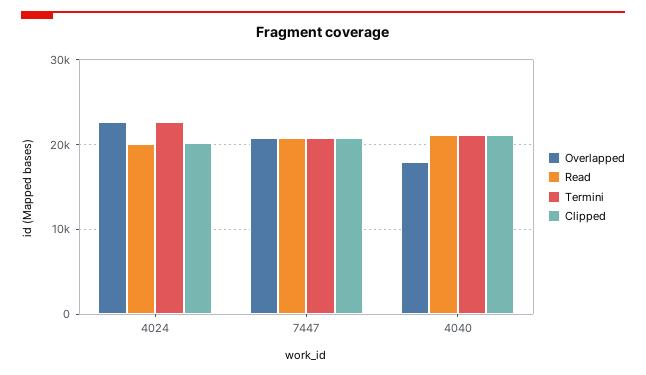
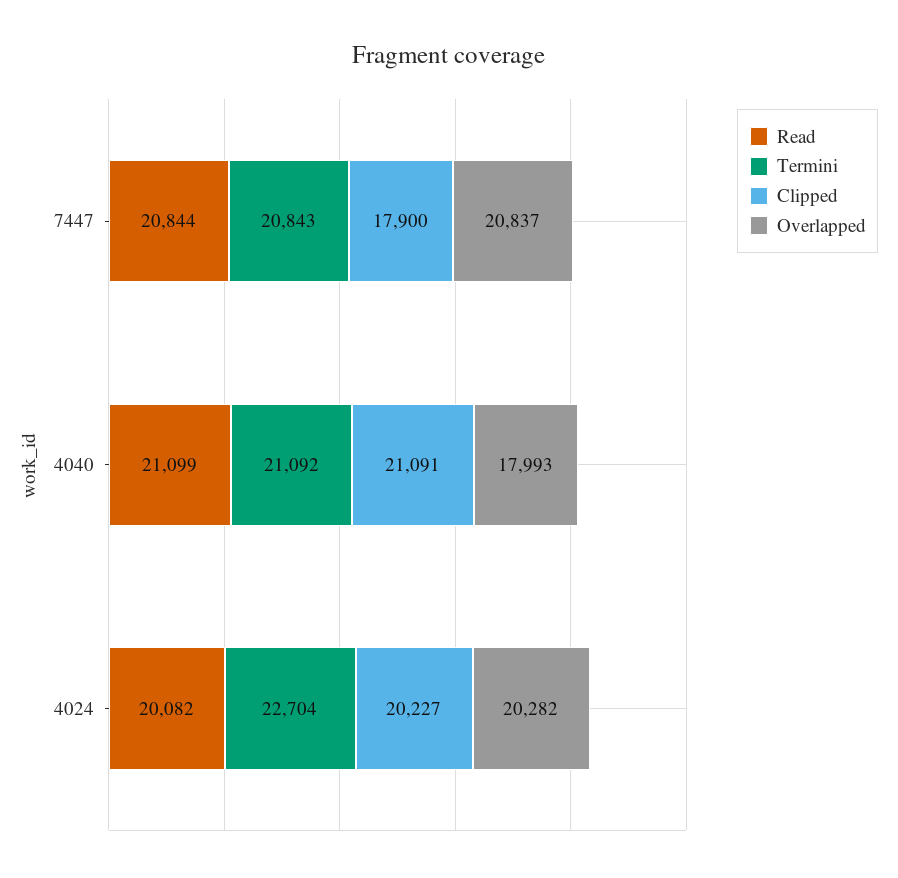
Overlapped, 4024: 23000 -> 20282
Clipped, 7447: 21000 -> 17900

